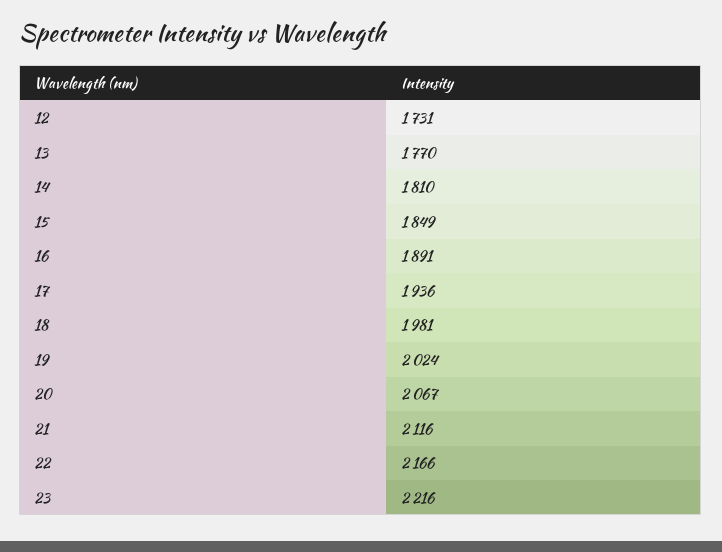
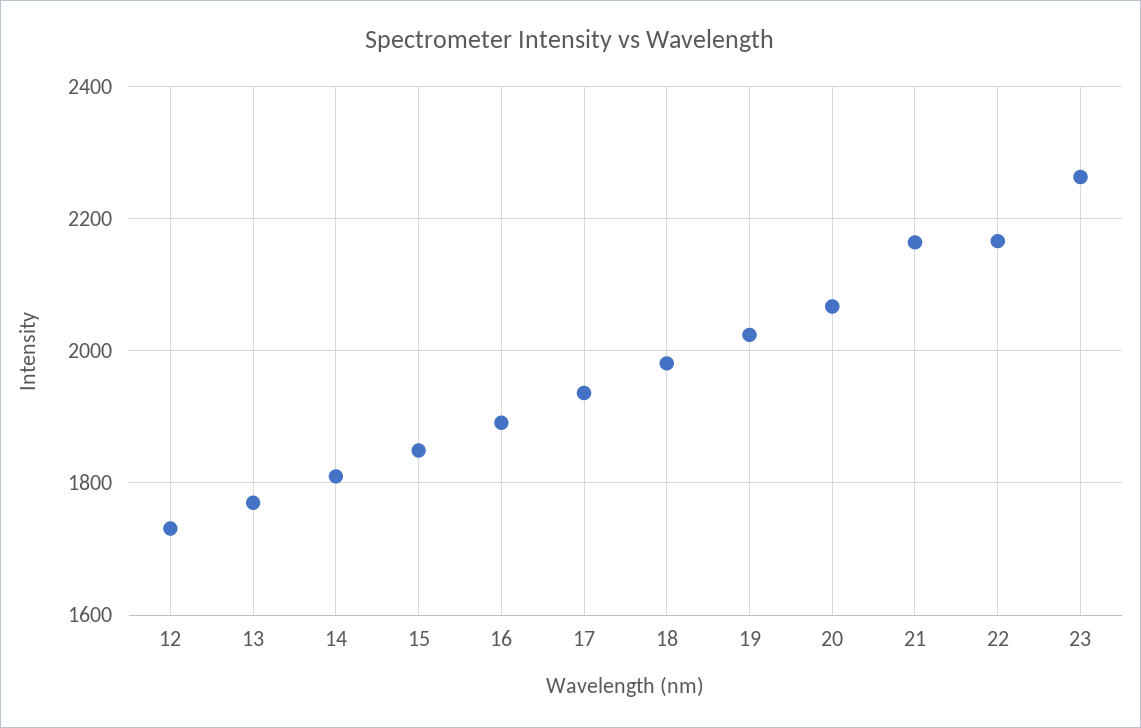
21: 2116 -> 2160
23: 2216 -> 2260

